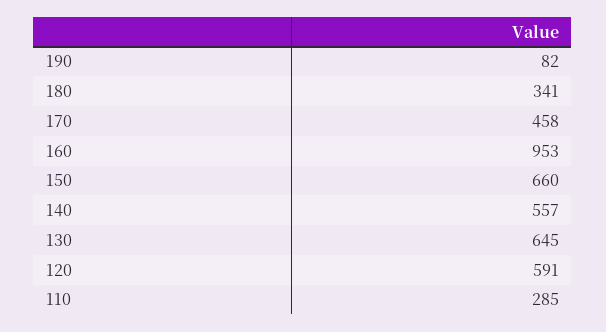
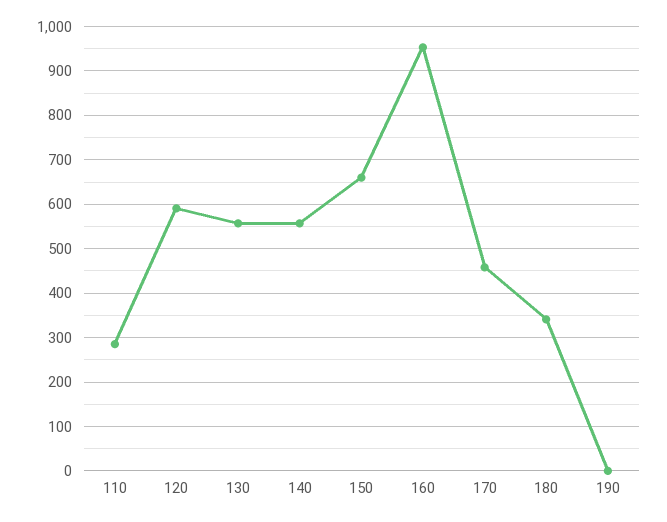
190: 82 -> 0
130: 645 -> 560

